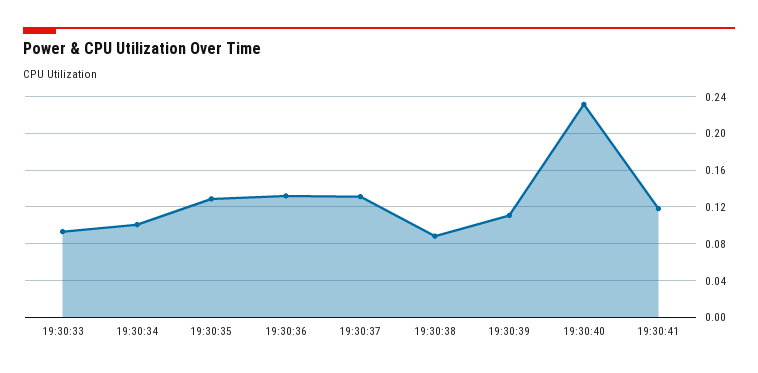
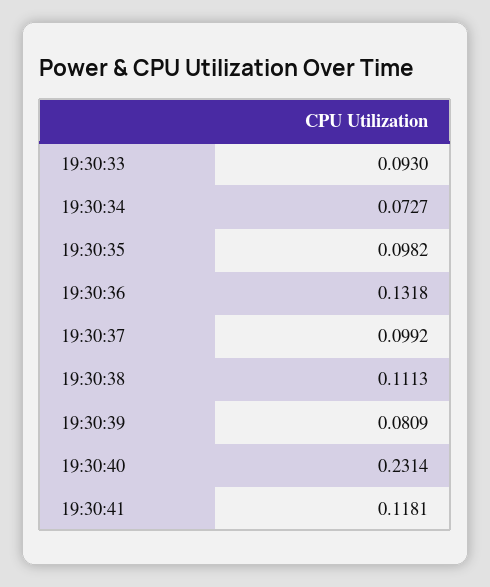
19:30:34: 0.1 -> 0.0727
19:30:35: 0.13 -> 0.0982
19:30:37: 0.13 -> 0.0992
19:30:38: 0.09 -> 0.1113
19:30:39: 0.11 -> 0.0809

